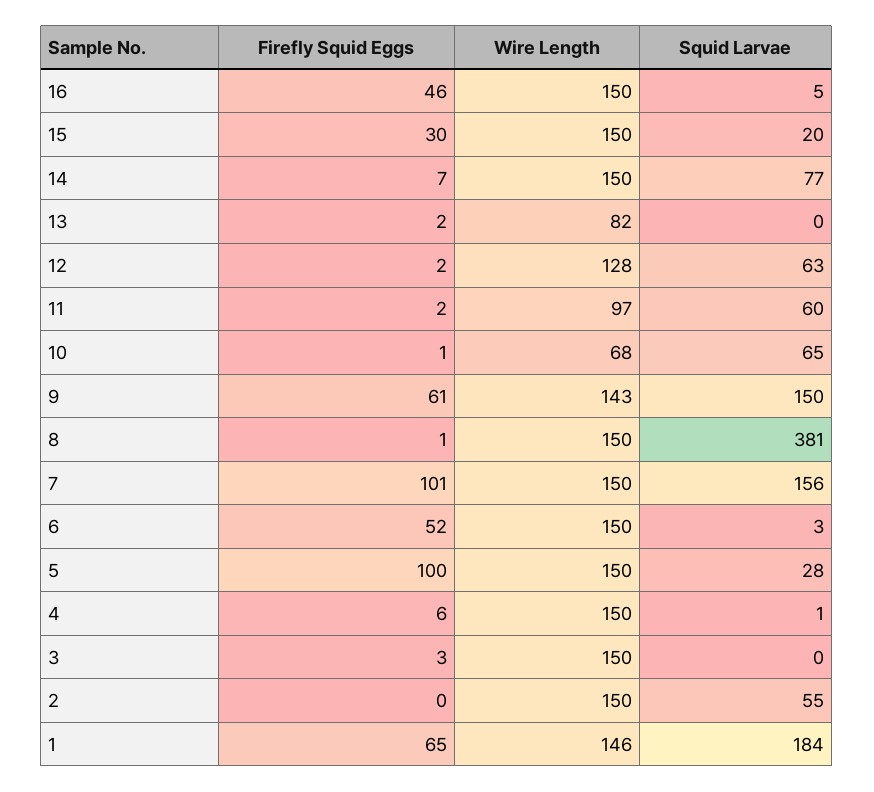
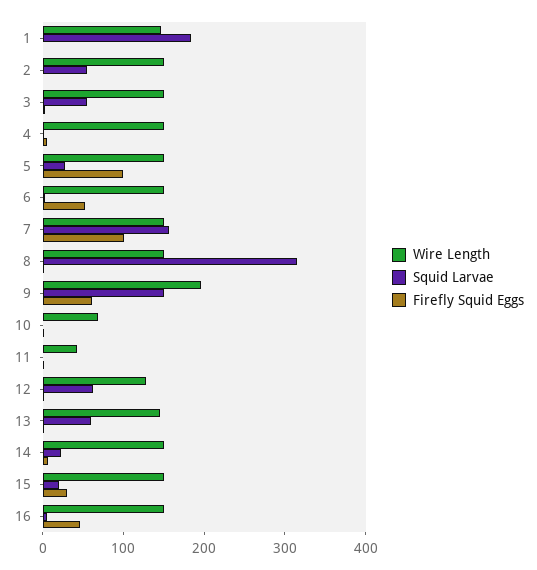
Squid Larvae, 14: 77 -> 20
Wire Length, 13: 82 -> 140
Squid Larvae, 13: 0 -> 60
Wire Length, 11: 97 -> 40
Squid Larvae, 11: 60 -> 0
Squid Larvae, 10: 65 -> 0
Wire Length, 9: 143 -> 200
Squid Larvae, 8: 381 -> 320
Squid Larvae, 3: 0 -> 60
Firefly Squid Eggs, 1: 65 -> 0

